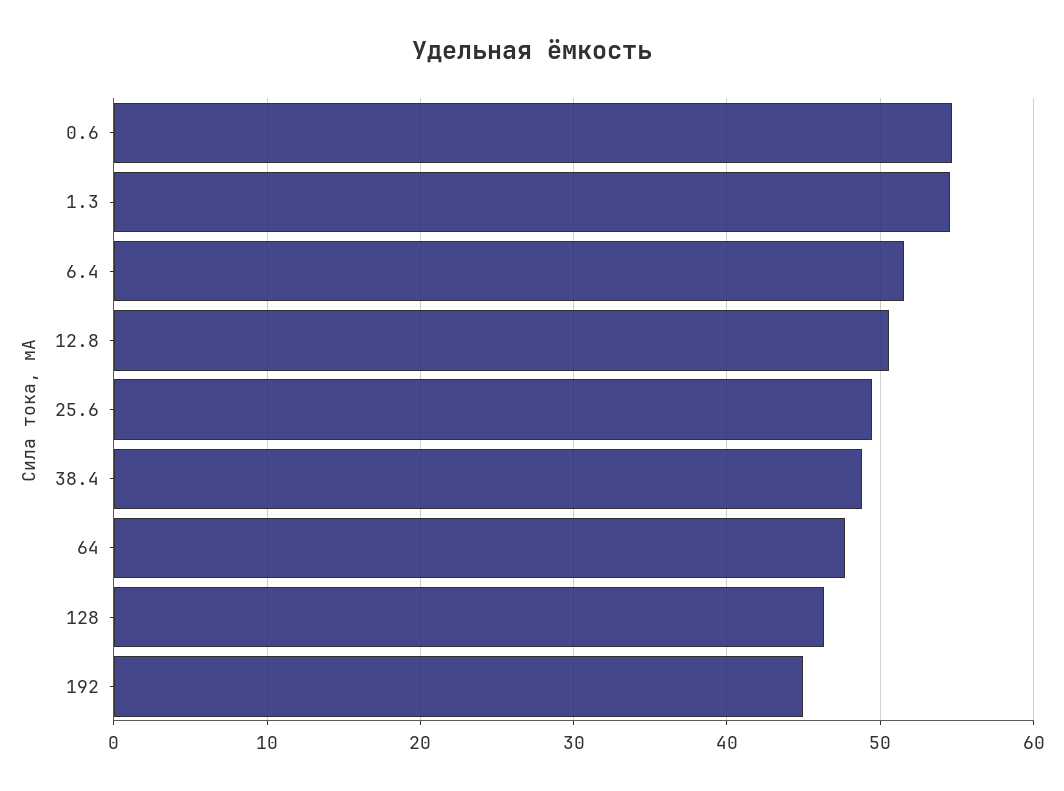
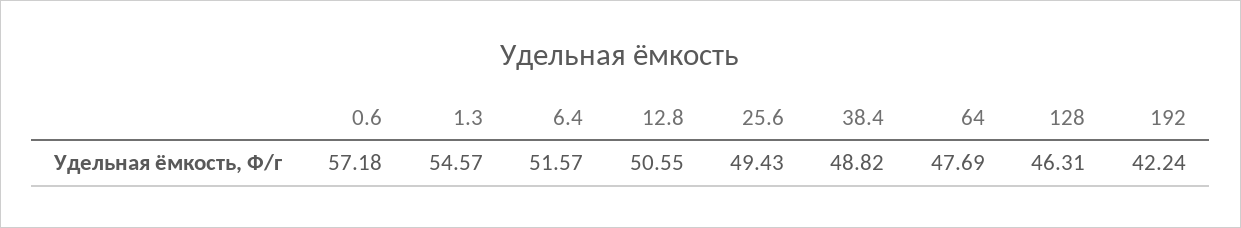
0.6: 55 -> 57.18
192: 45 -> 42.24

